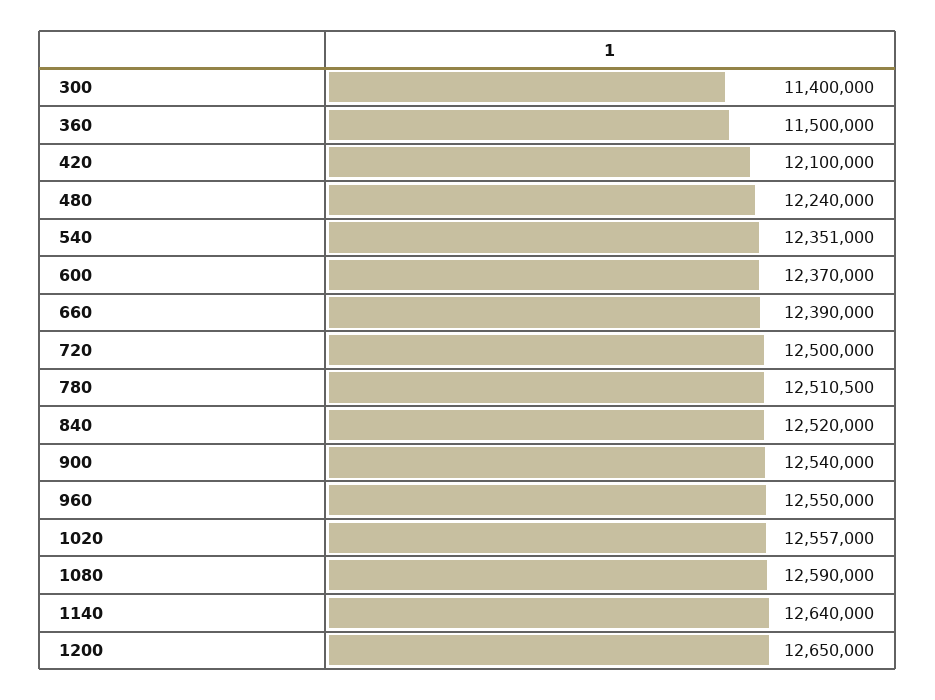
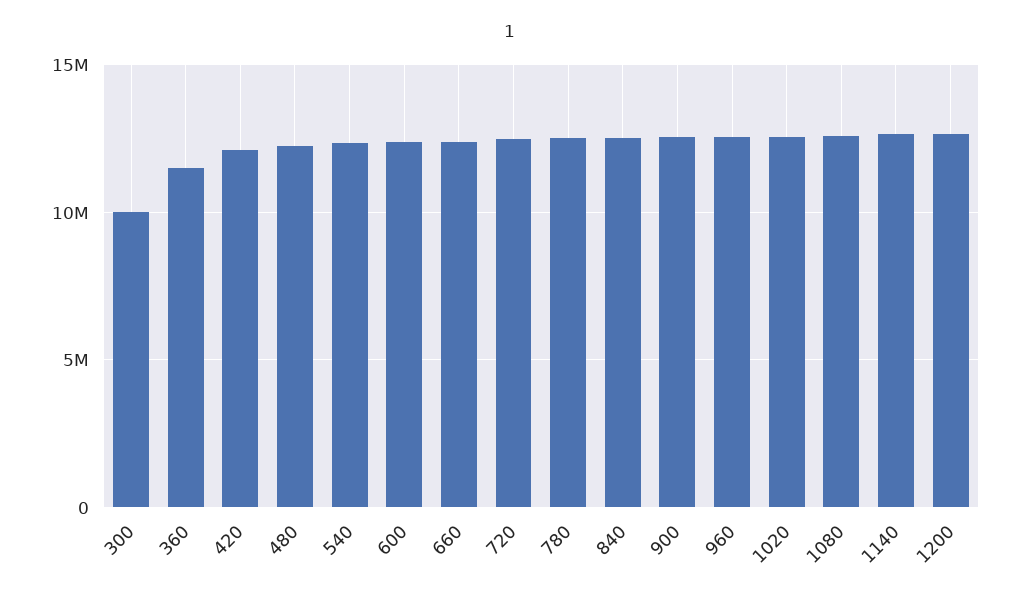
300: 11400000 -> 10000000

